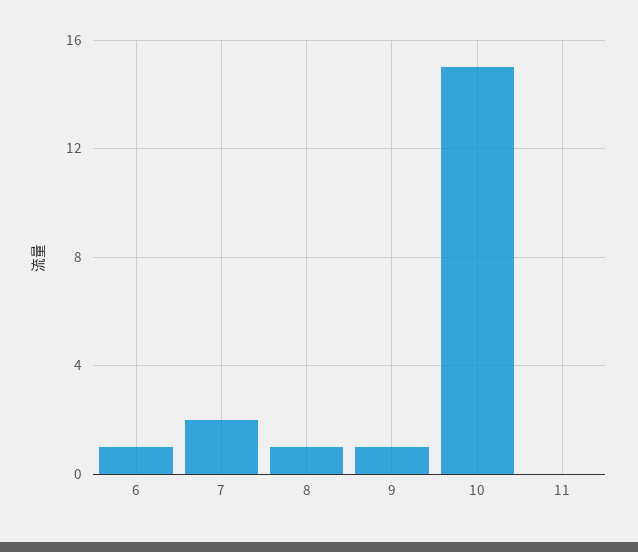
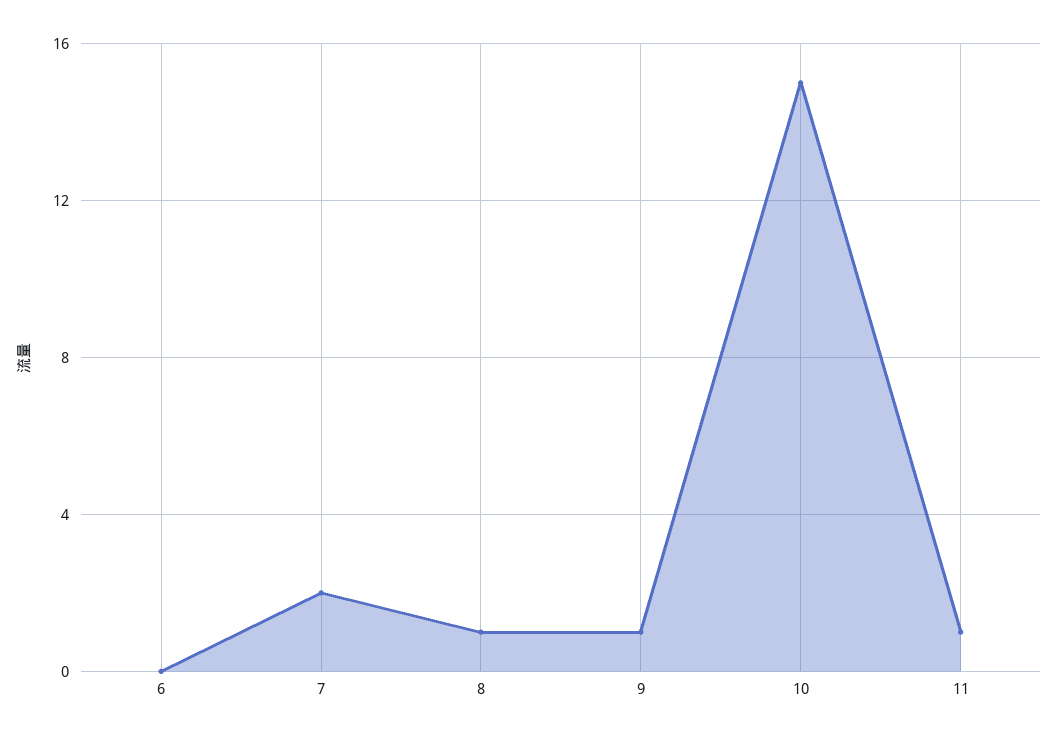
6: 1 -> 0
11: 0 -> 1

